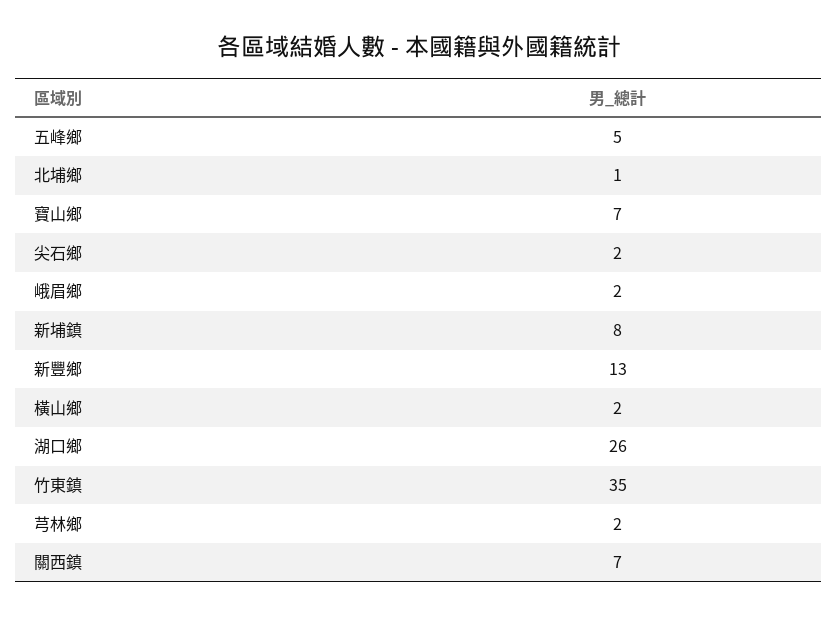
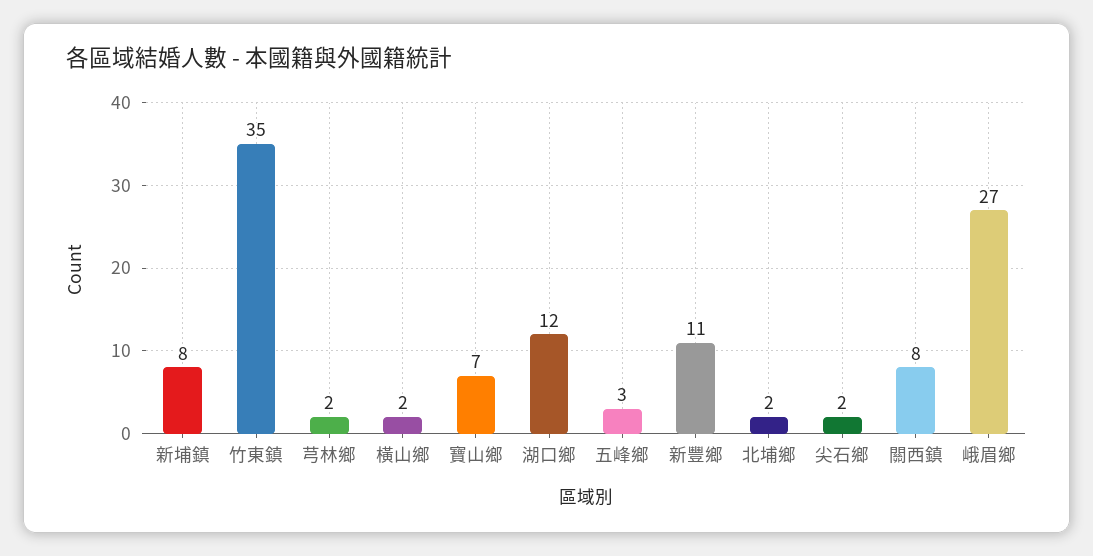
五峰鄉: 5 -> 3
北埔鄉: 1 -> 2
峨眉鄉: 2 -> 27
新豐鄉: 13 -> 11
湖口鄉: 26 -> 12
關西鎮: 7 -> 8

